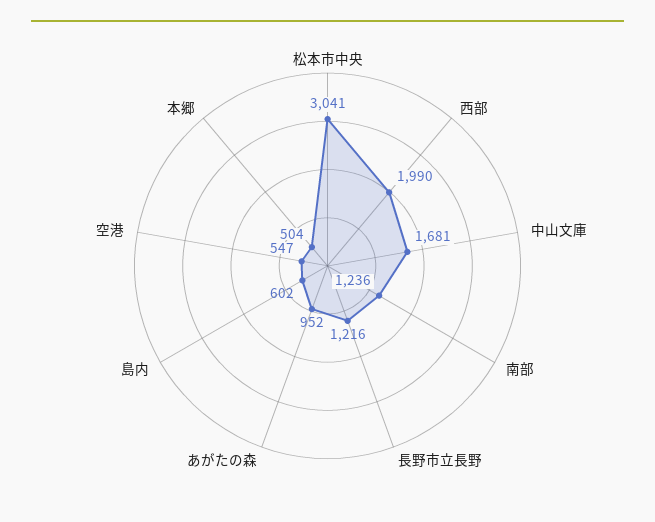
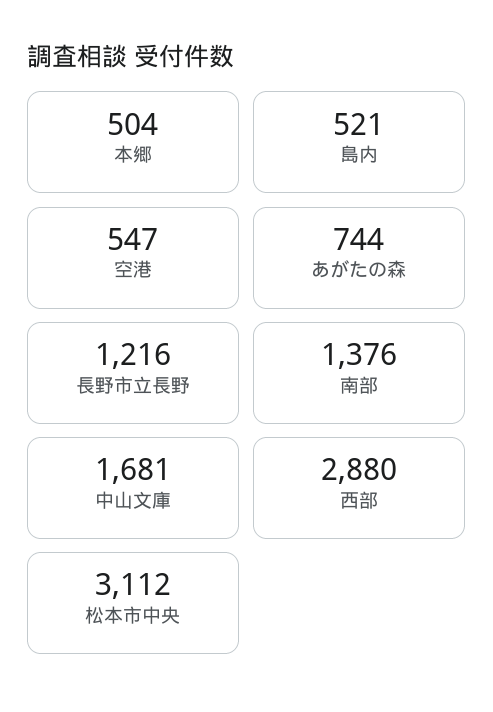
松本市中央: 3041 -> 3112
西部: 1990 -> 2880
南部: 1236 -> 1376
あがたの森: 952 -> 744
島内: 602 -> 521

